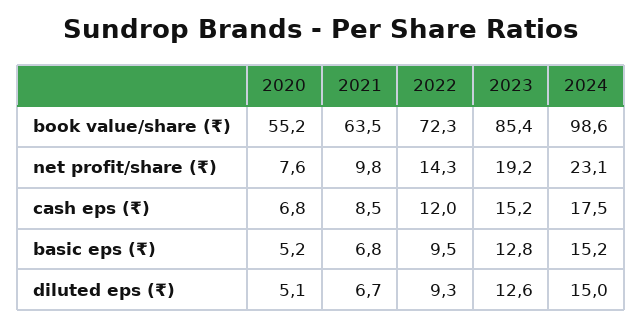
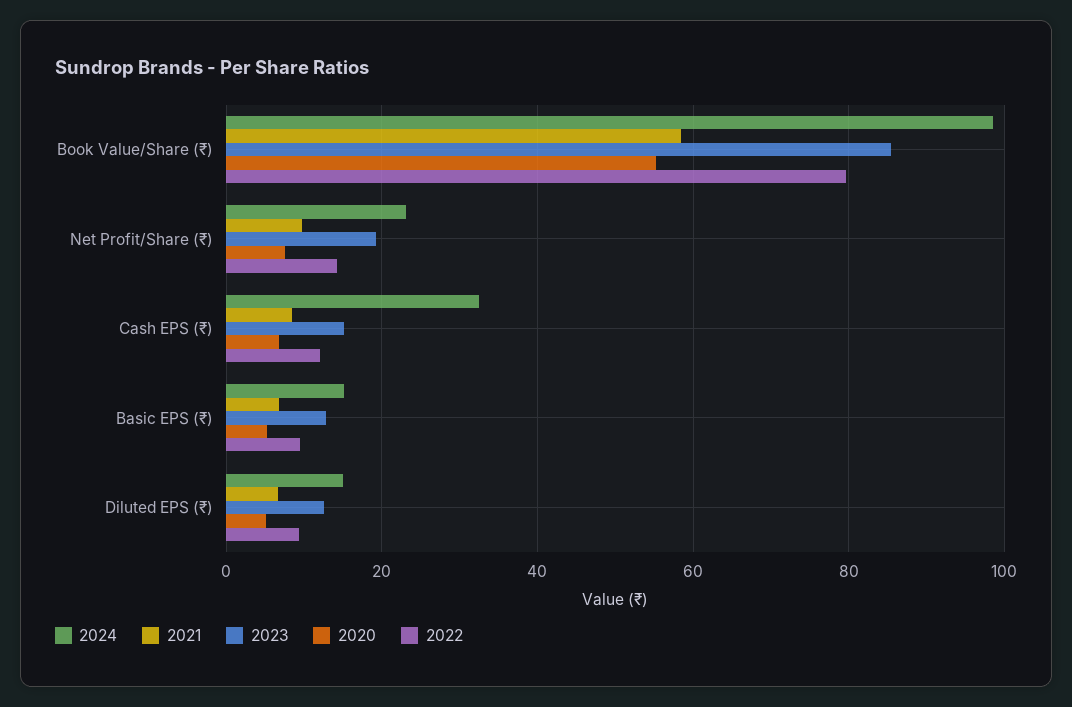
2021, book value/share (₹): 63.5 -> 58
2022, book value/share (₹): 72.3 -> 80
2024, cash eps (₹): 17.5 -> 32

